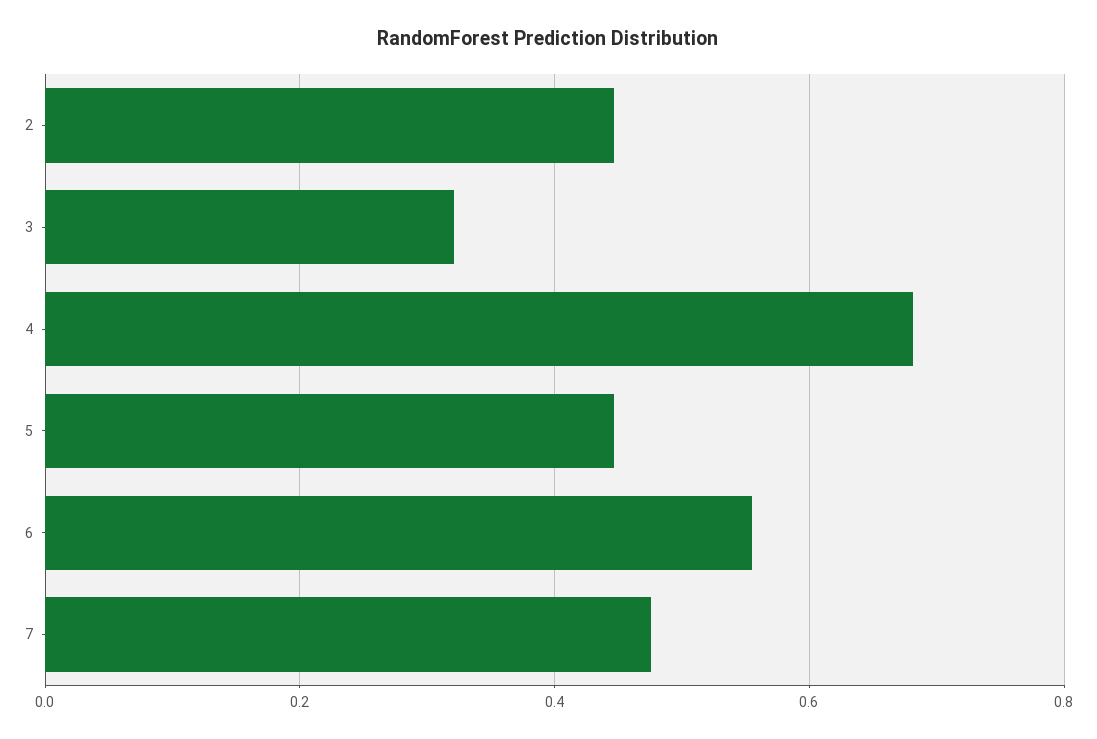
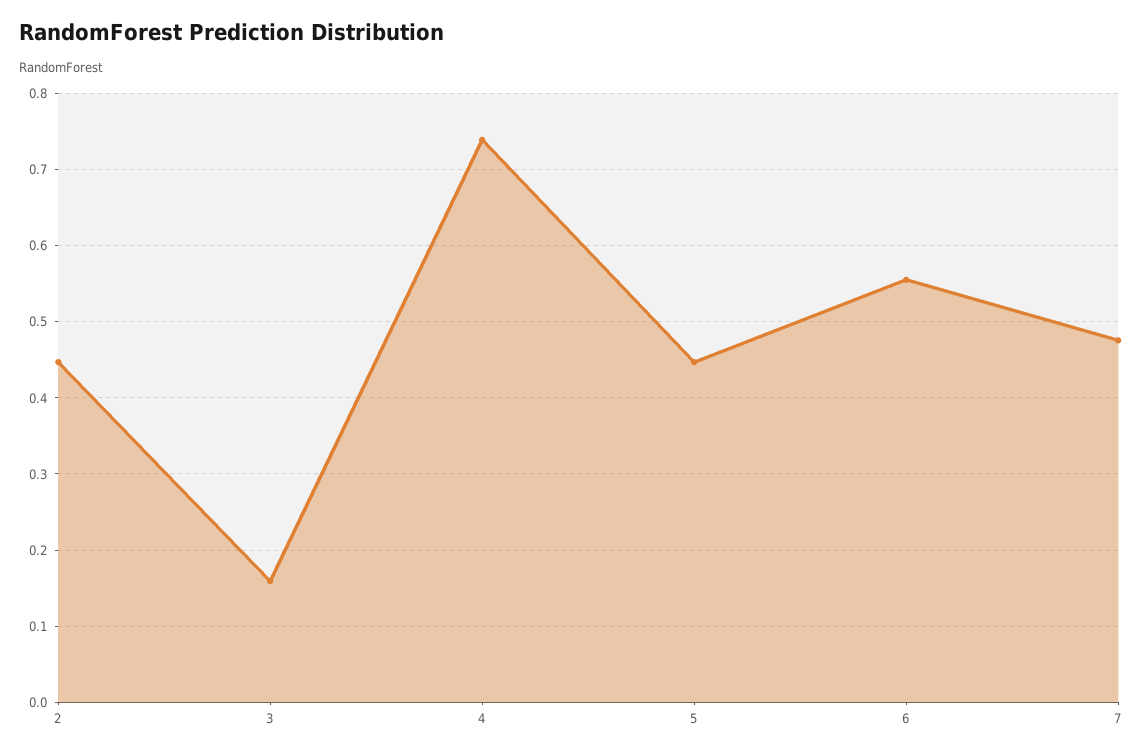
3: 0.32 -> 0.16
4: 0.68 -> 0.74

